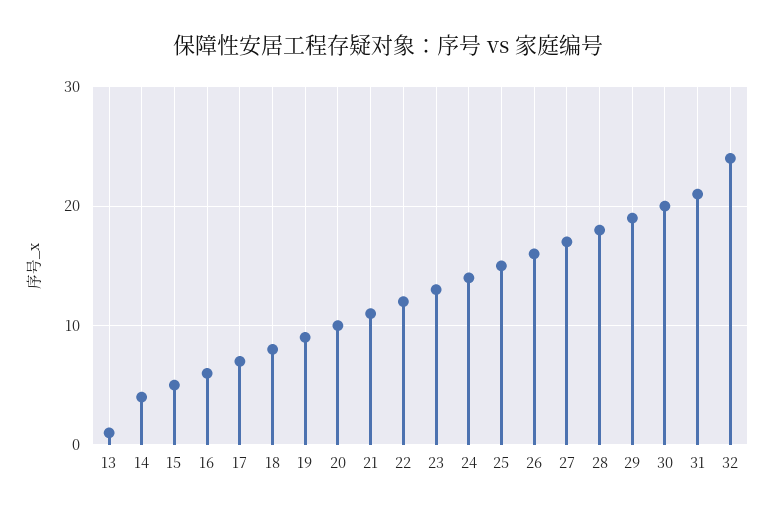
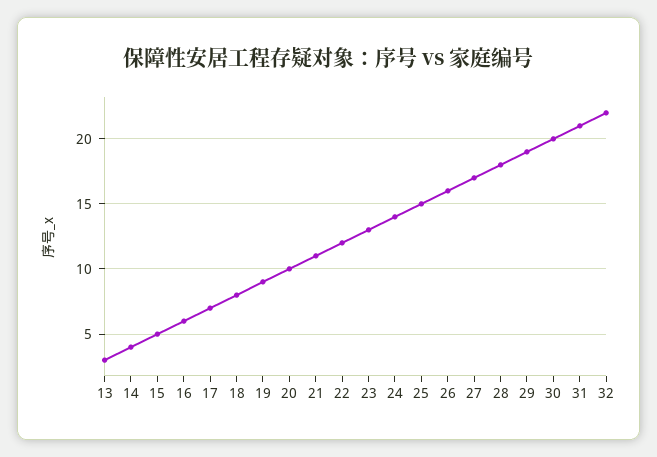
13: 1 -> 3
32: 24 -> 22

